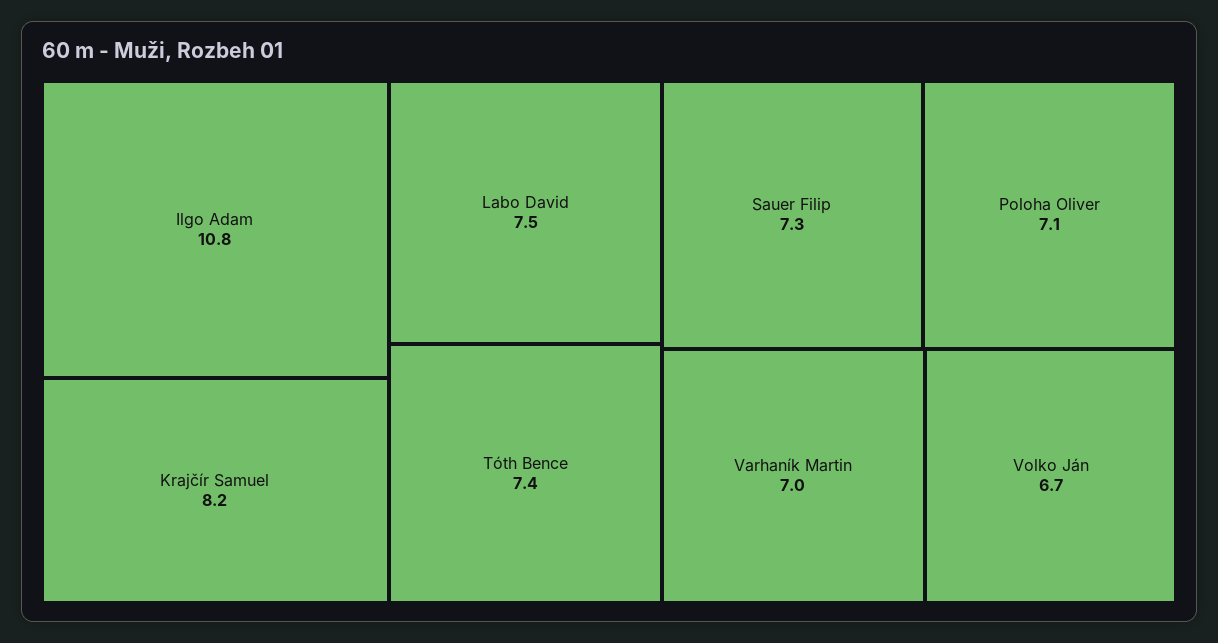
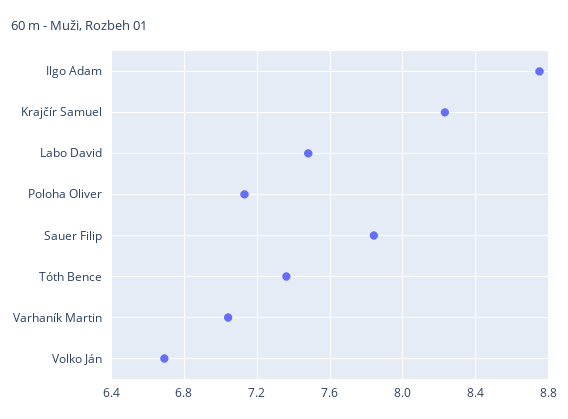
Ilgo Adam: 10.8 -> 8.75
Sauer Filip: 7.3 -> 7.85

